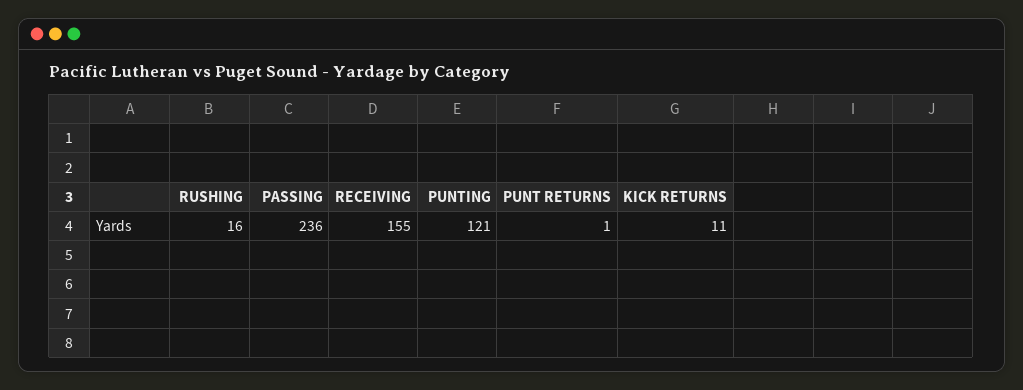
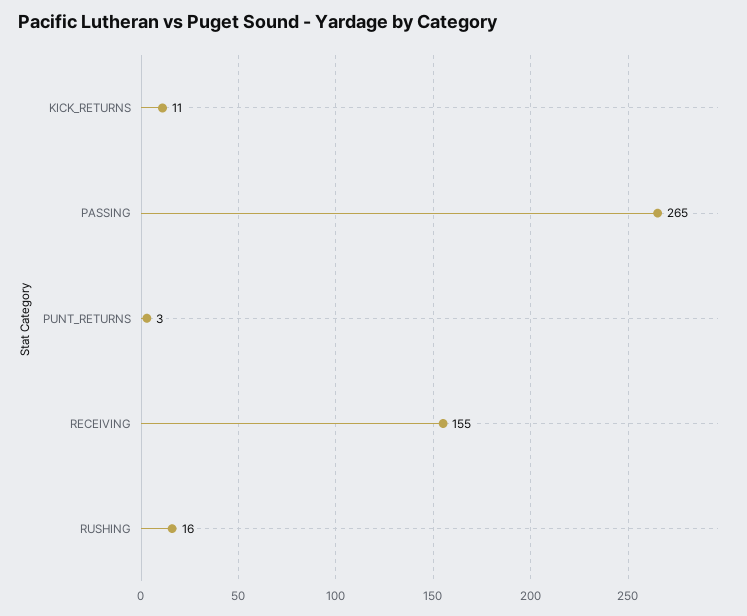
PASSING: 236 -> 265
PUNTING: 121 -> none
PUNT RETURNS: 1 -> 3

